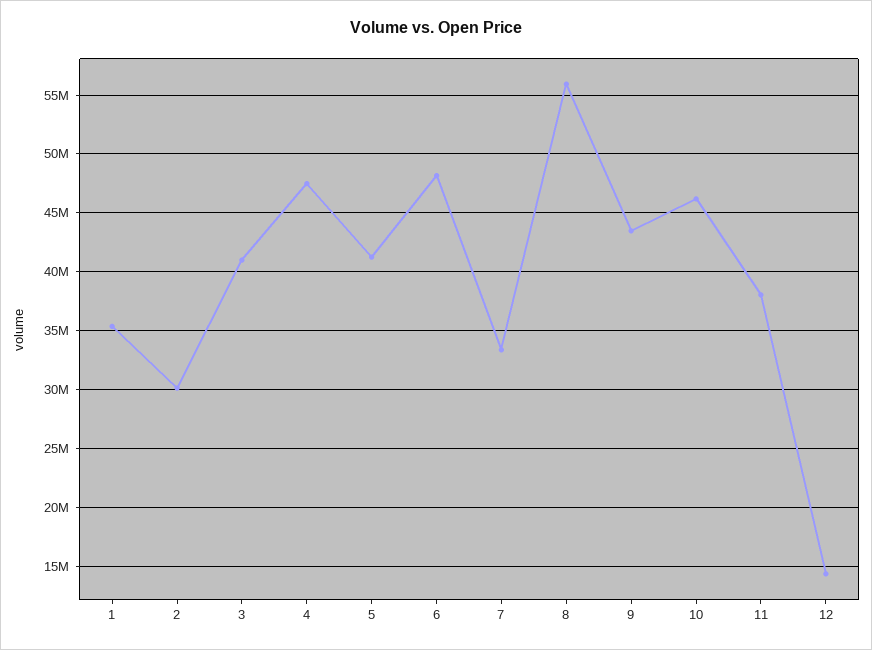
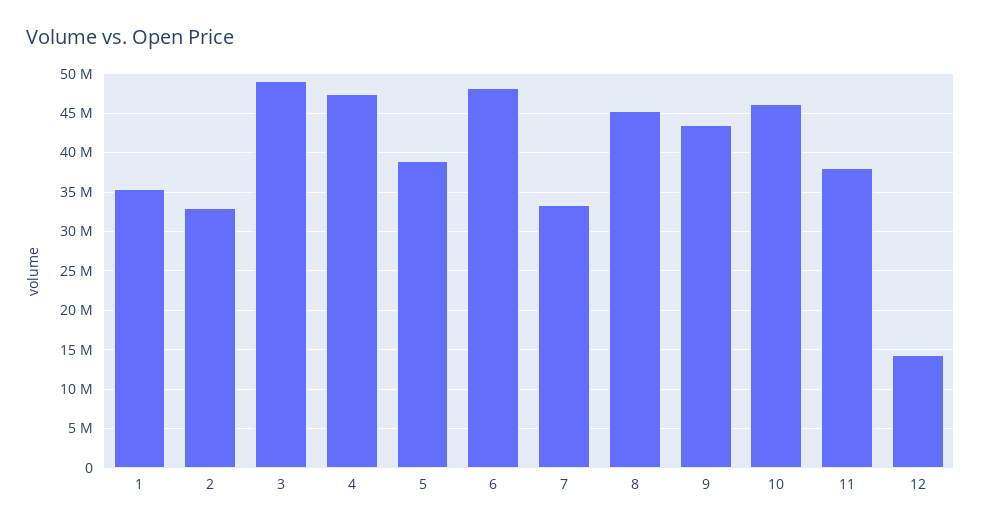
2: 30000000 -> 33000000
3: 41000000 -> 49000000
5: 41000000 -> 39000000
8: 56000000 -> 45000000

